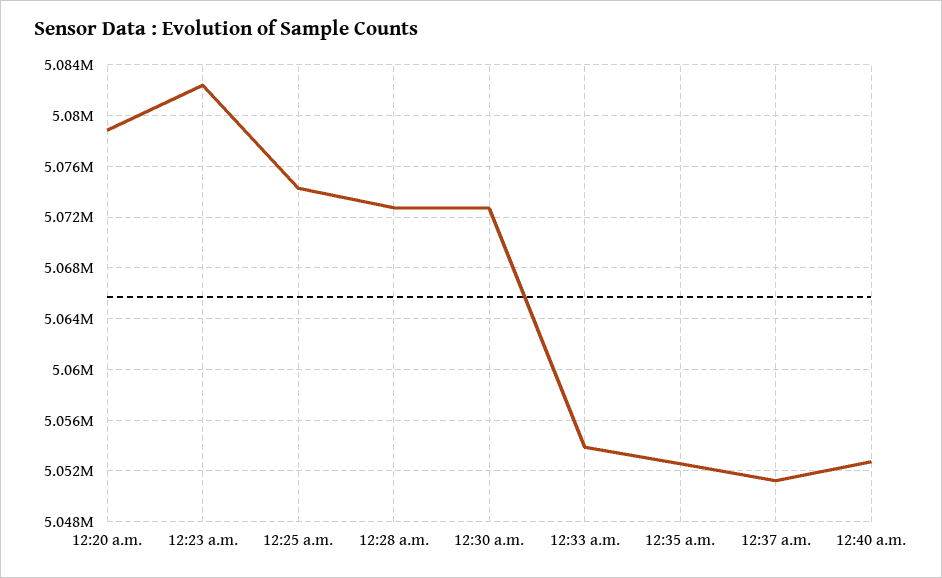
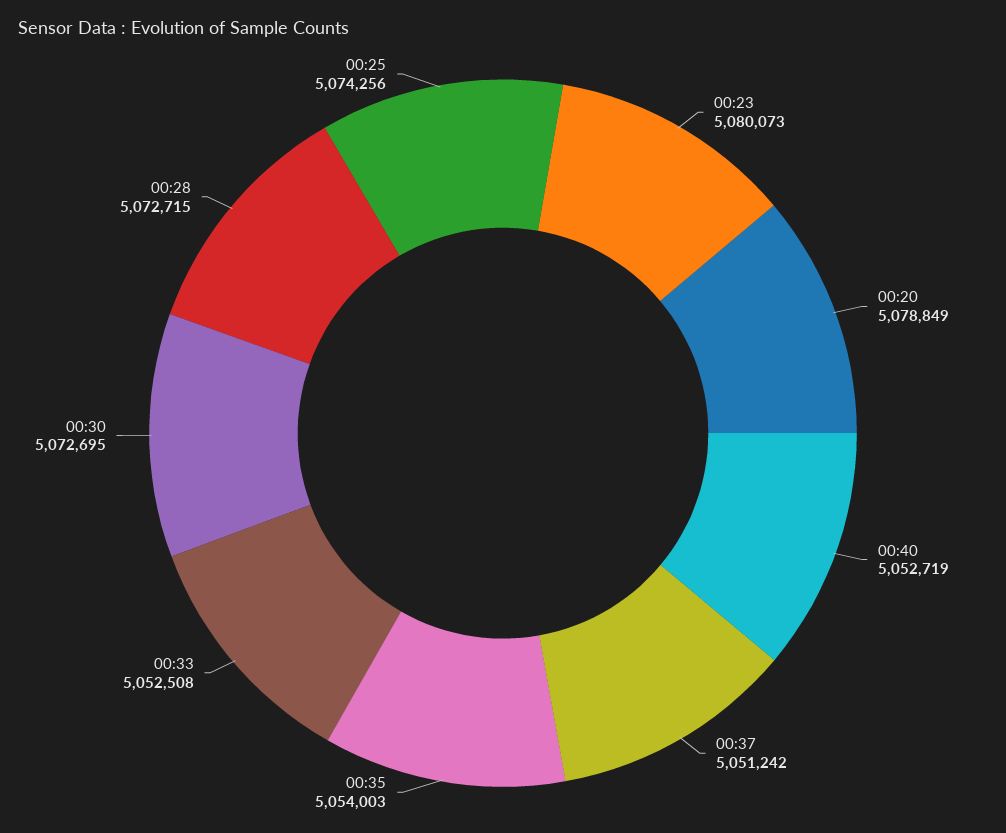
12:23 a.m.: 5082500 -> 5080073
12:33 a.m.: 5054000 -> 5052508
12:35 a.m.: 5052500 -> 5054003

